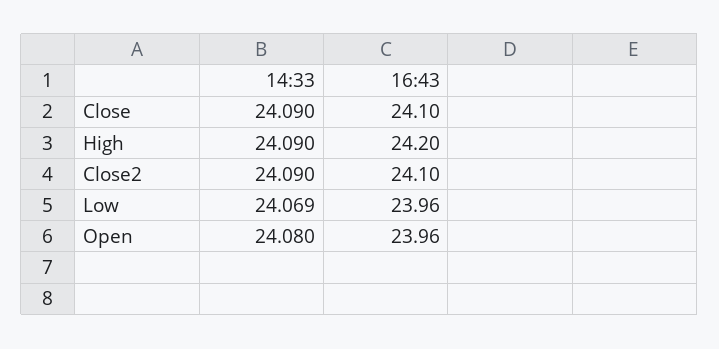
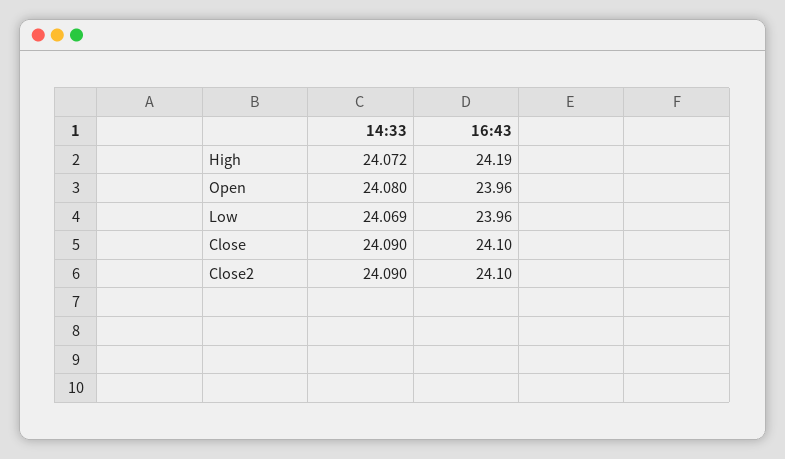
14:33, High: 24.09 -> 24.072
16:43, High: 24.2 -> 24.19

